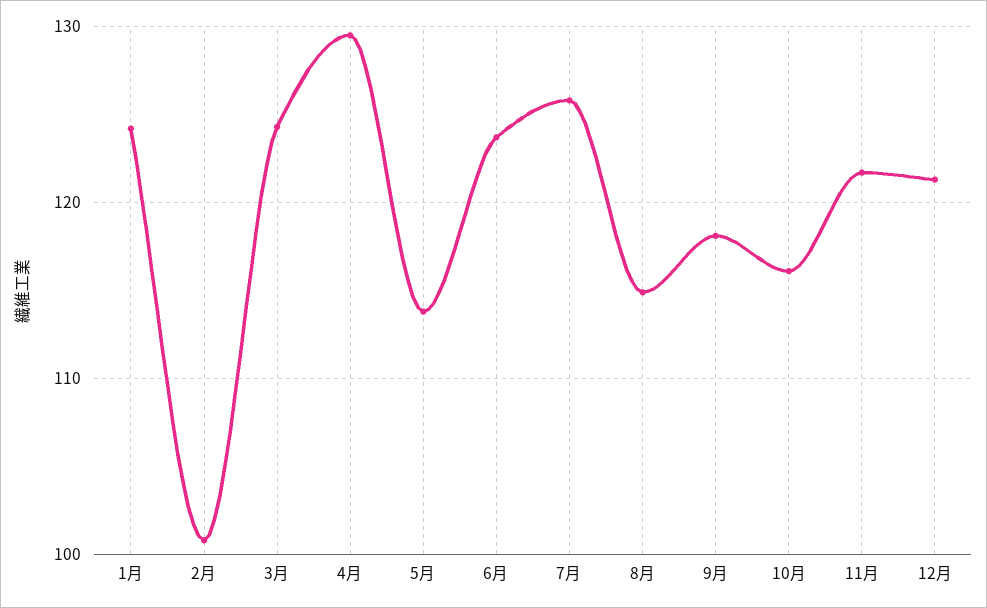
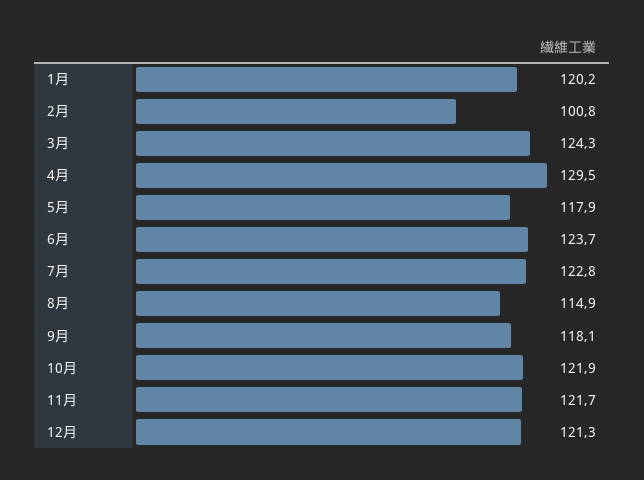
1月: 124 -> 120.2
5月: 114 -> 117.9
7月: 126 -> 122.8
10月: 116 -> 121.9

